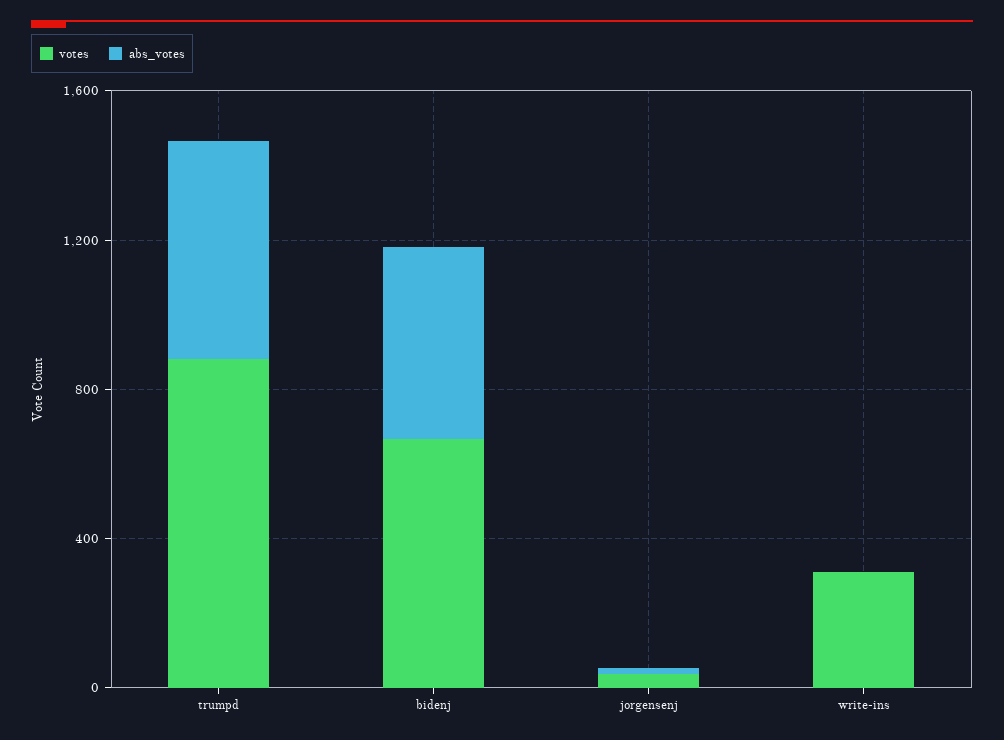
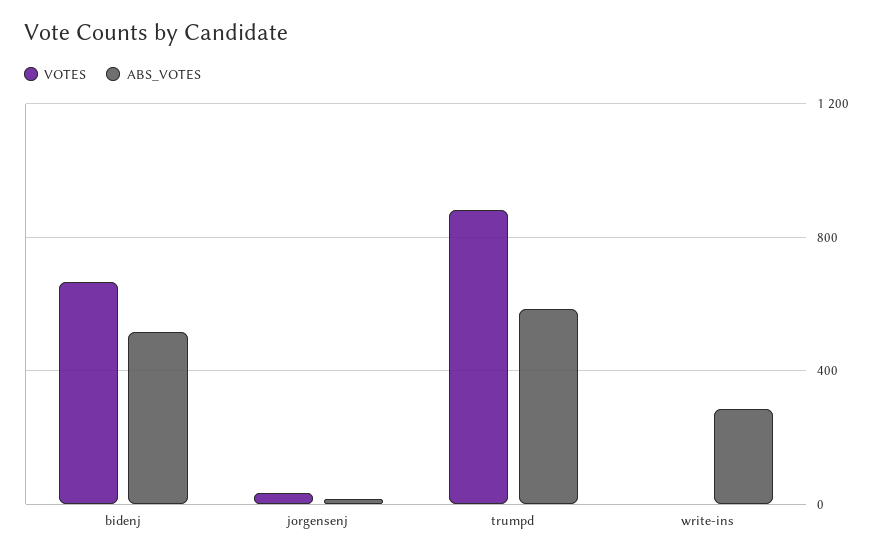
votes, write-ins: 300 -> 0
abs_votes, write-ins: 0 -> 300

